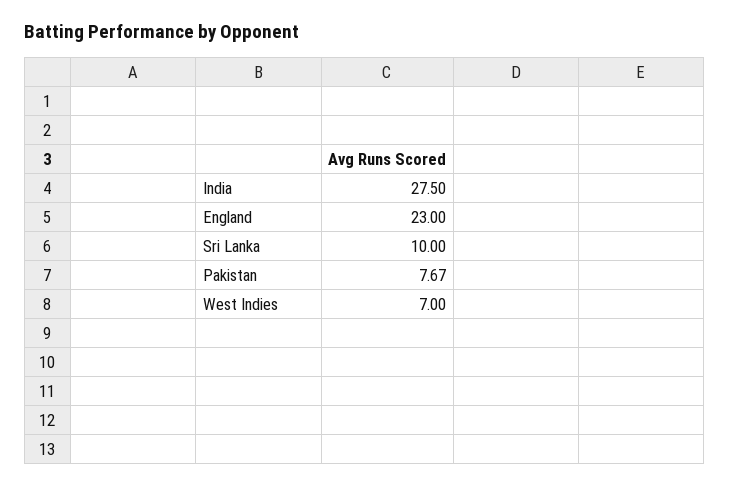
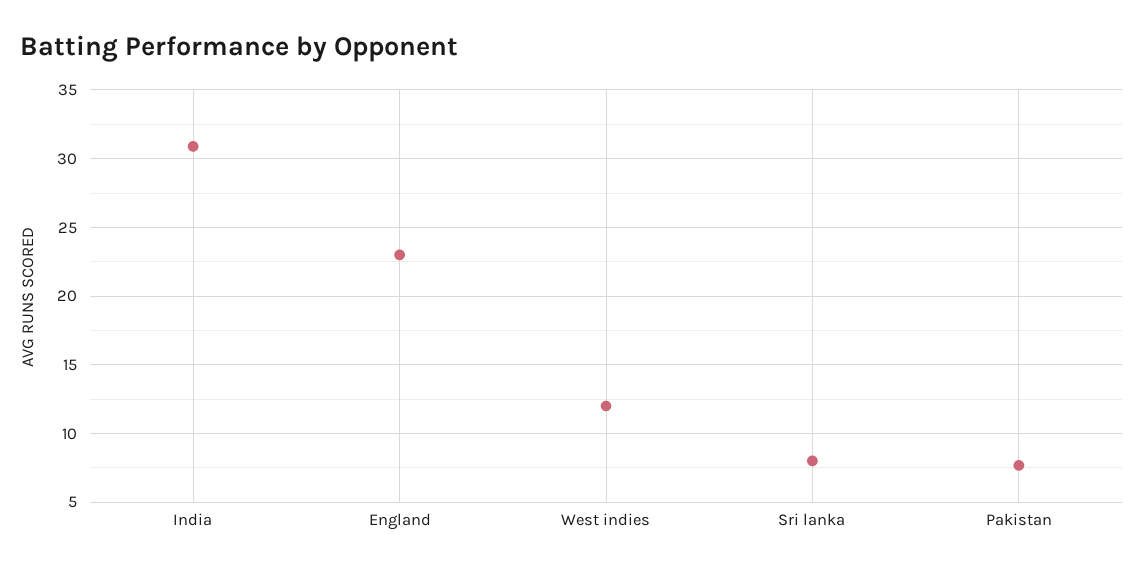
India: 27.5 -> 31
Sri Lanka: 10 -> 8
West Indies: 7 -> 12

